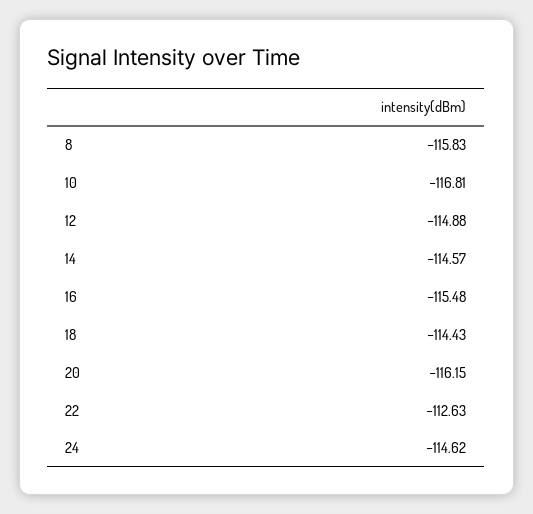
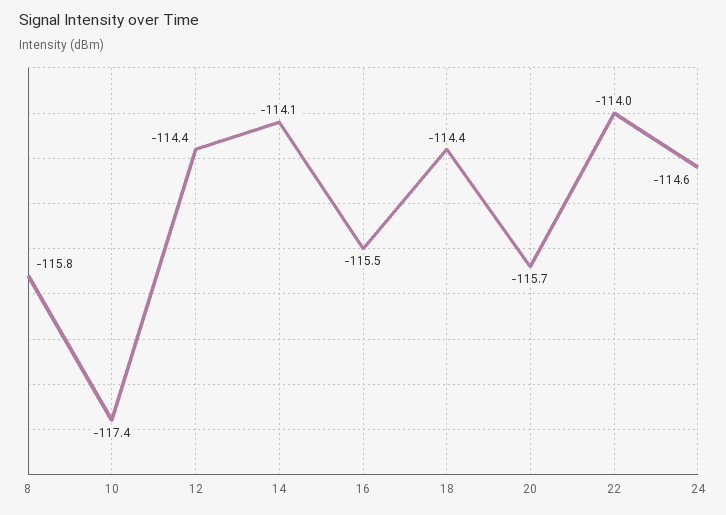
10: -116.81 -> -117.4
12: -114.88 -> -114.4
14: -114.57 -> -114.1
20: -116.15 -> -115.7
22: -112.63 -> -114

